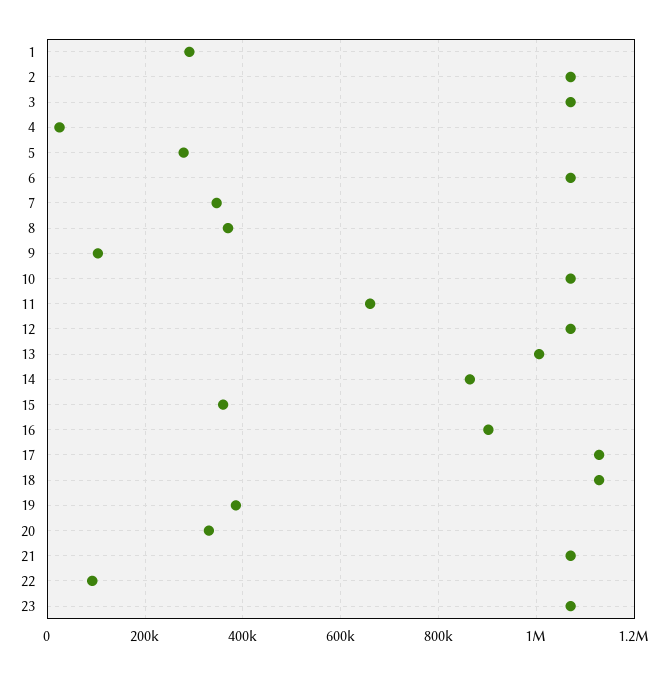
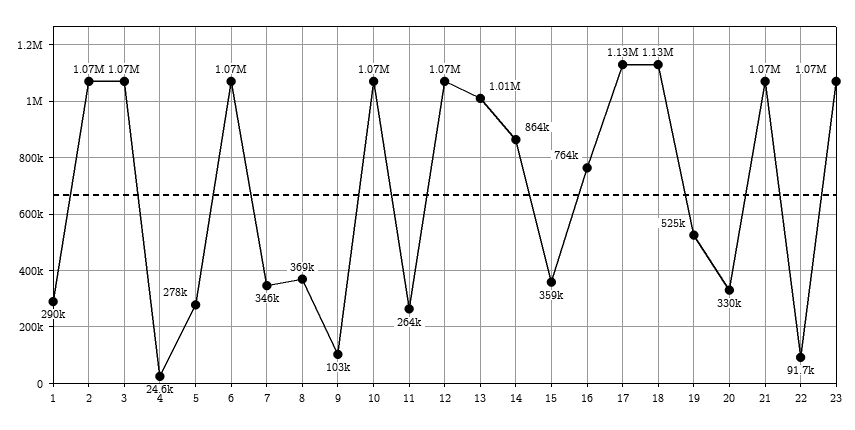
11: 660000 -> 264000
16: 900000 -> 764000
19: 380000 -> 525000

